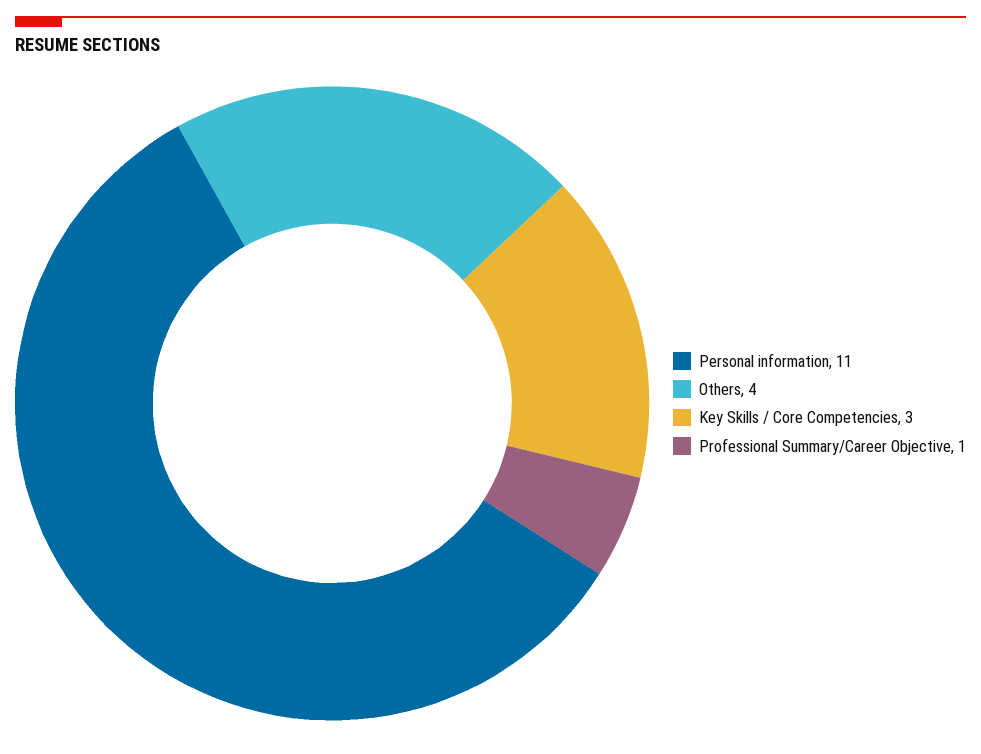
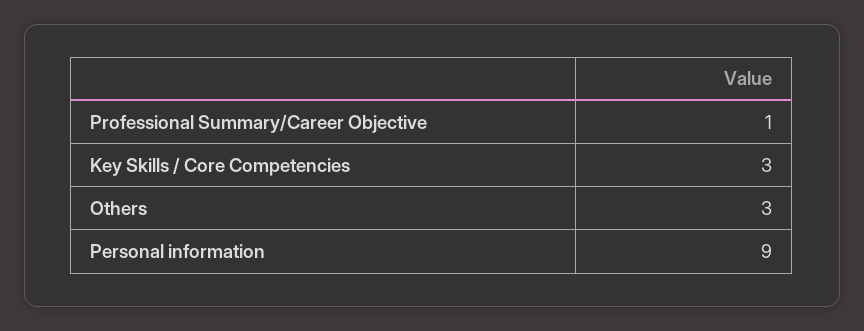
Personal information: 11 -> 9
Others: 4 -> 3

